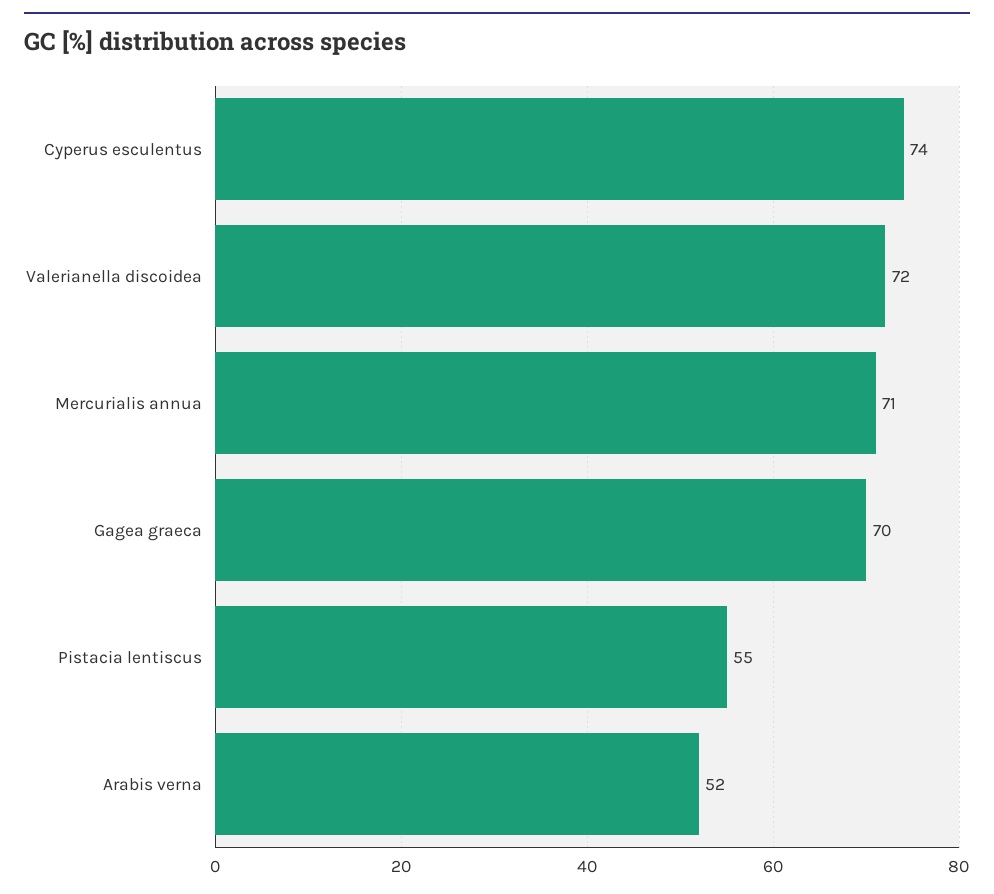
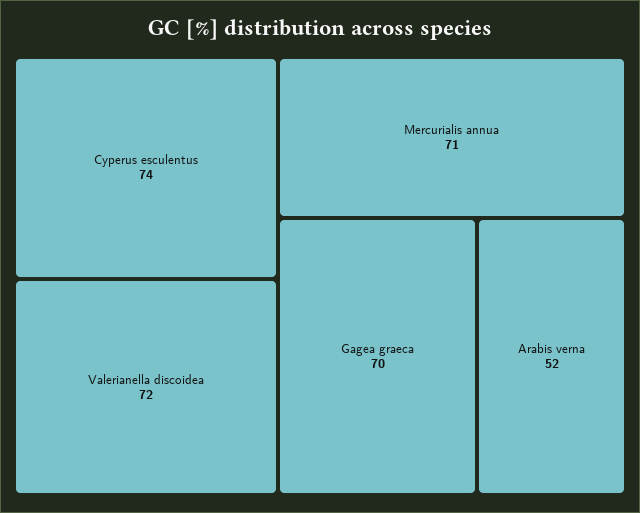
Pistacia lentiscus: 55 -> none

